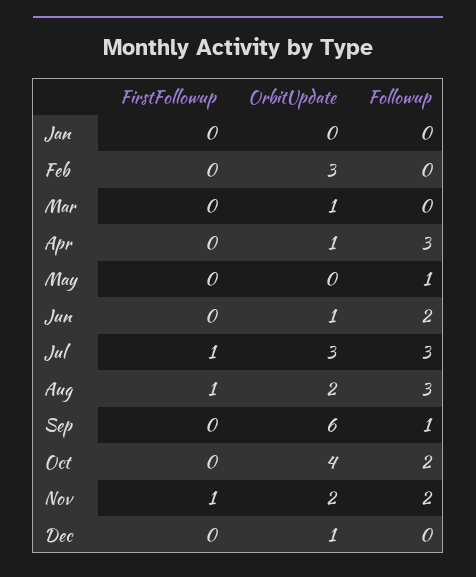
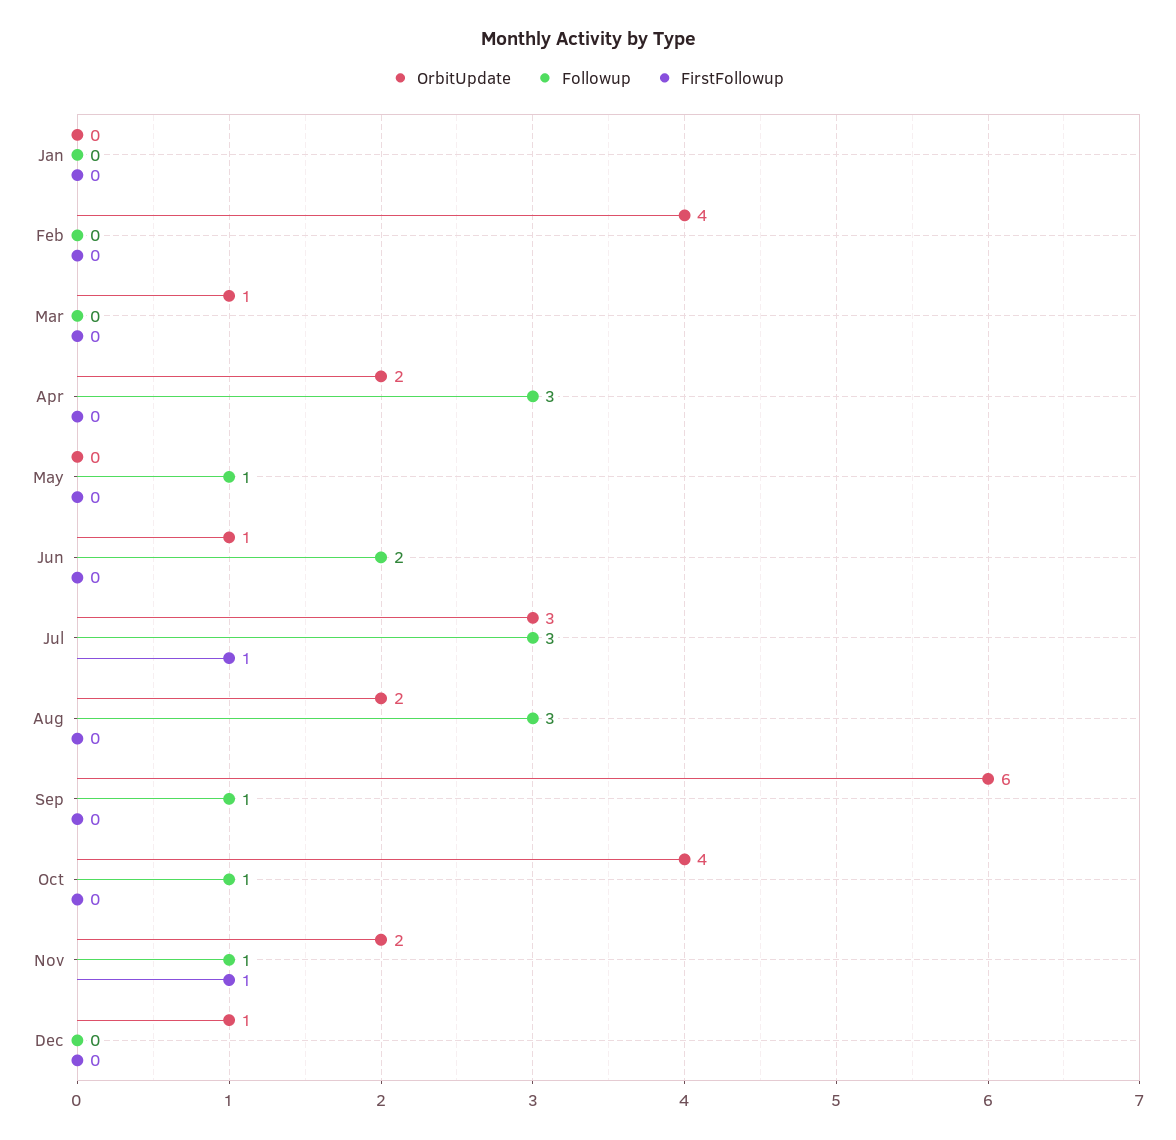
OrbitUpdate, Feb: 3 -> 4
OrbitUpdate, Apr: 1 -> 2
FirstFollowup, Aug: 1 -> 0
Followup, Oct: 2 -> 1
Followup, Nov: 2 -> 1

